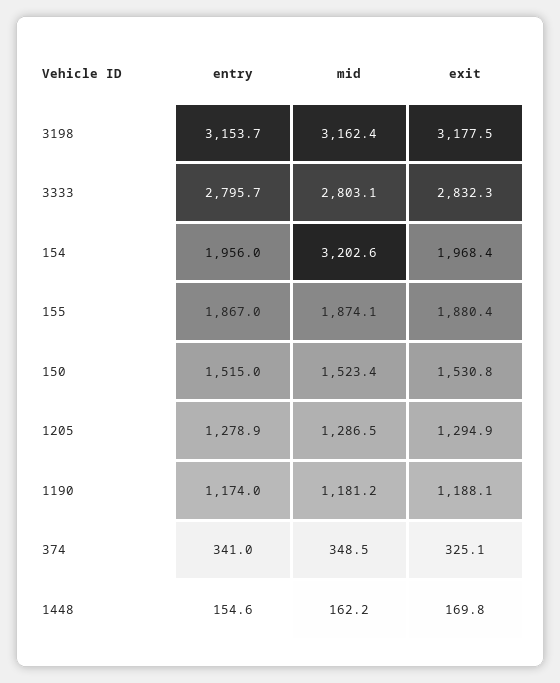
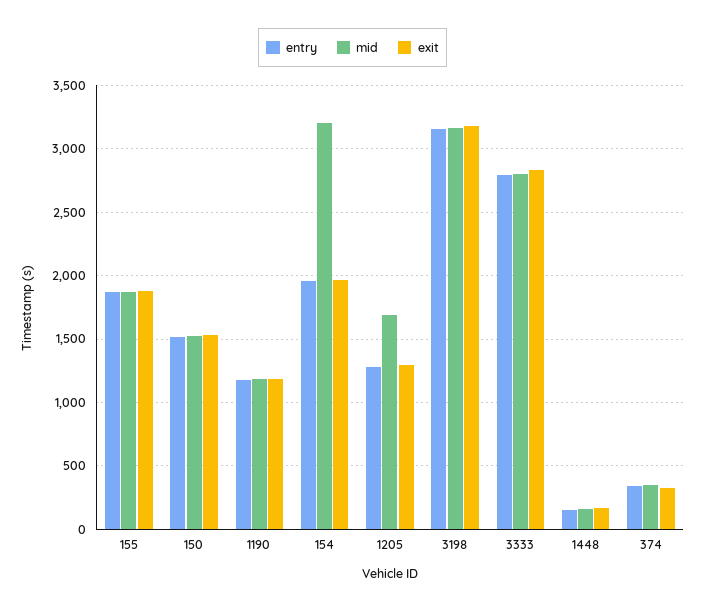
mid, 1205: 1286.5 -> 1700

